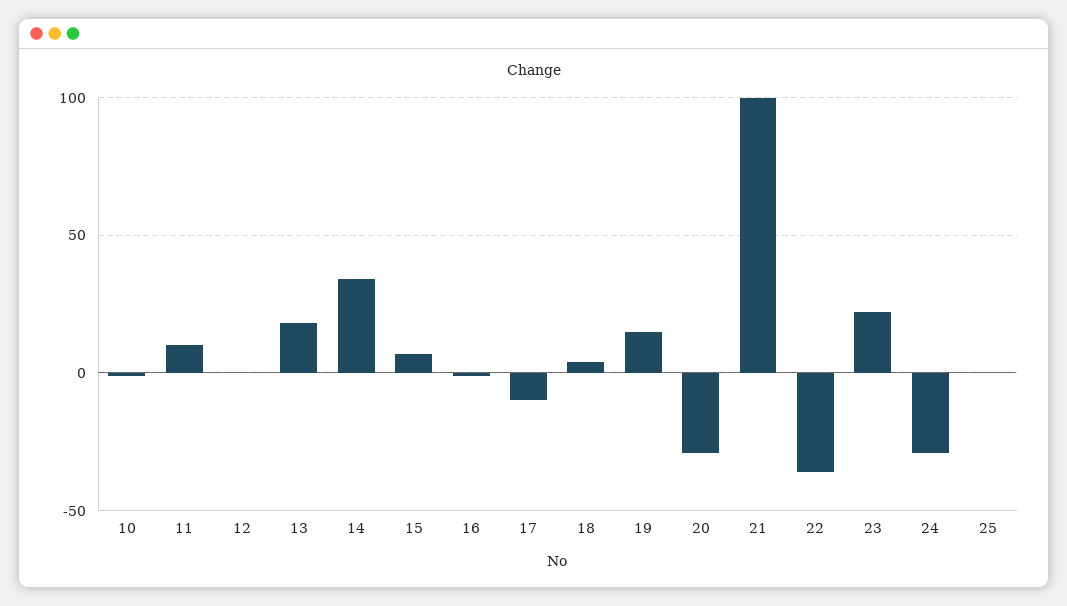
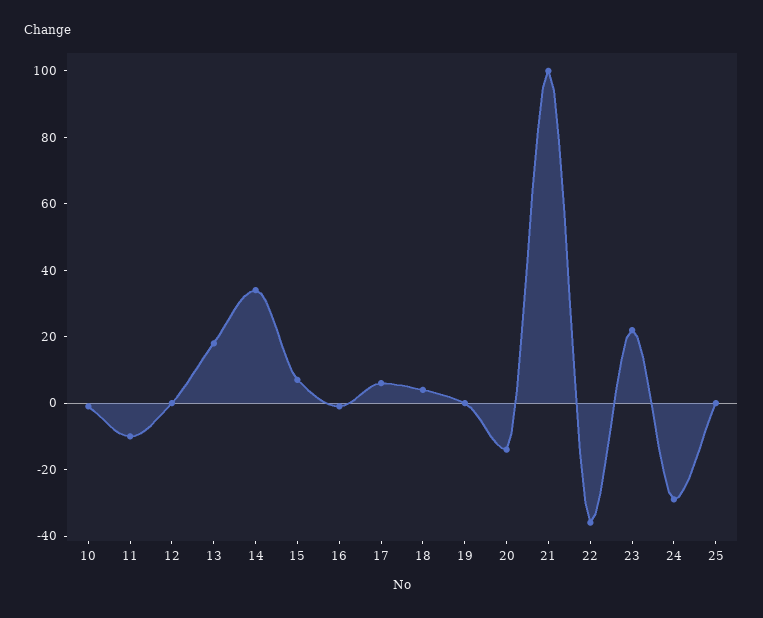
11: 10 -> -10
17: -10 -> 5
19: 15 -> 0
20: -30 -> -15

